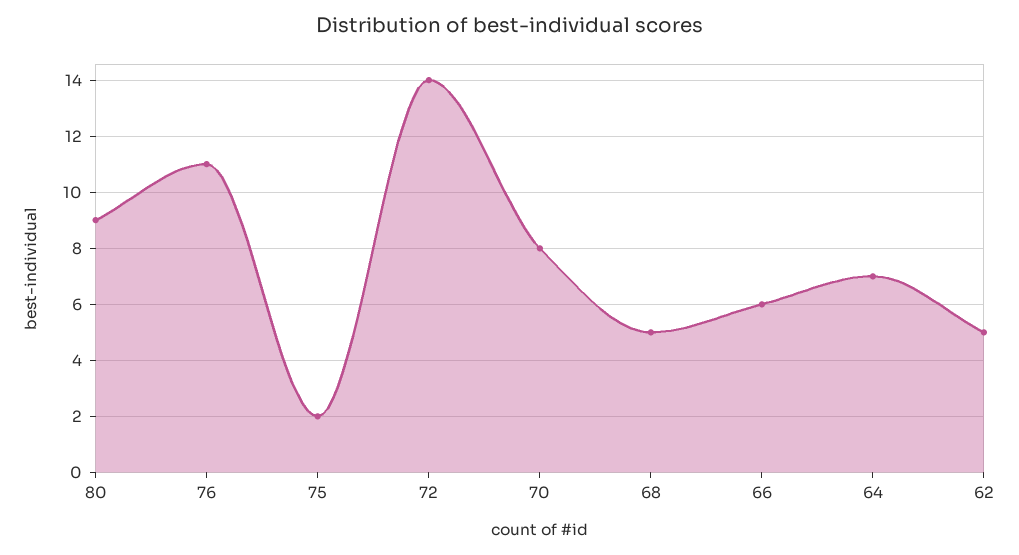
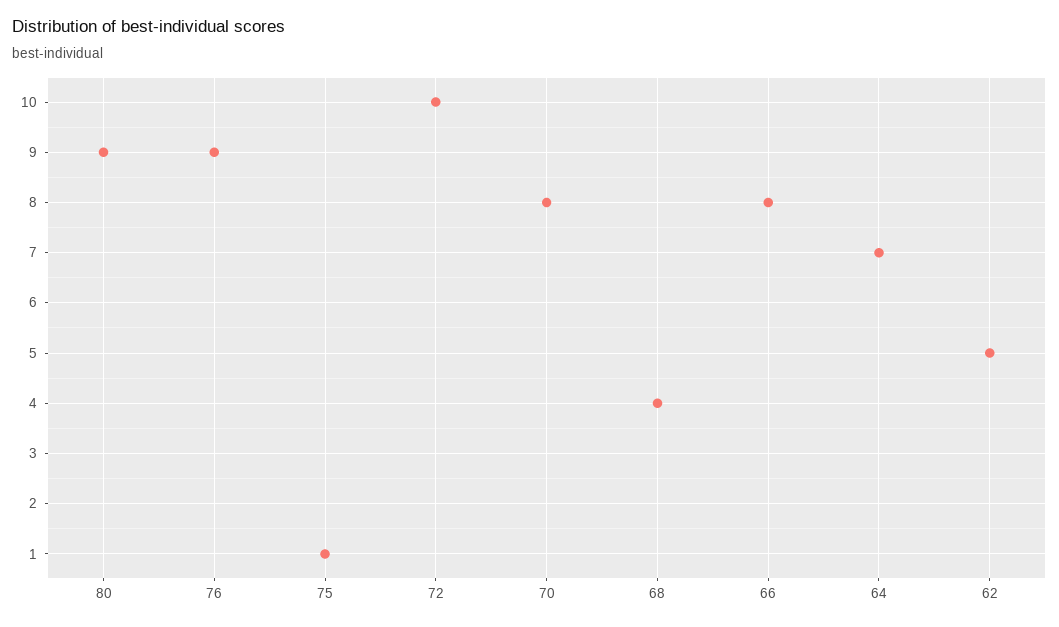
76: 11 -> 9
75: 2 -> 1
72: 14 -> 10
68: 5 -> 4
66: 6 -> 8

